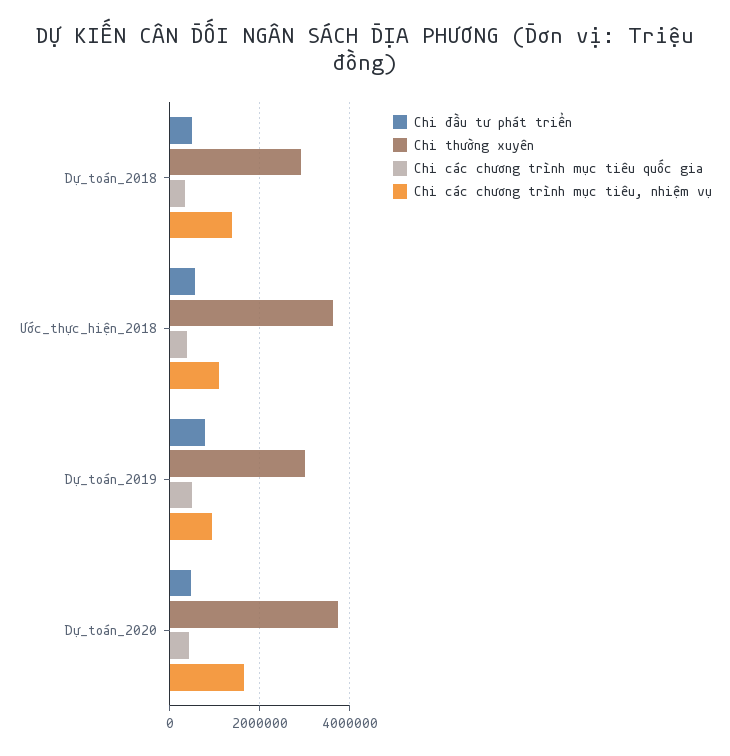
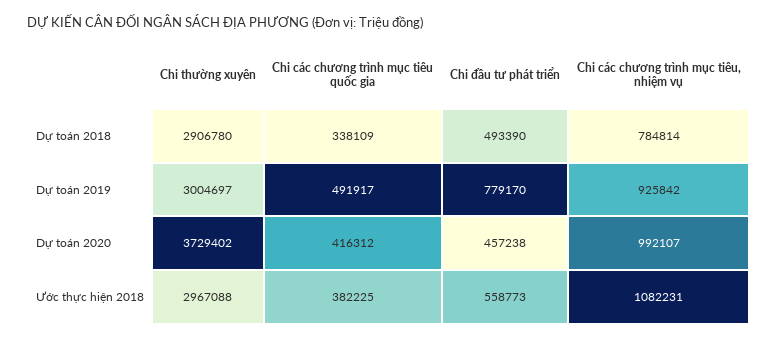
Chi các chương trình mục tiêu, nhiệm vụ, Dự_toán_2018: 1400000 -> 784814
Chi thường xuyên, Ước_thực_hiện_2018: 3600000 -> 2967088
Chi các chương trình mục tiêu, nhiệm vụ, Dự_toán_2020: 1600000 -> 992107

